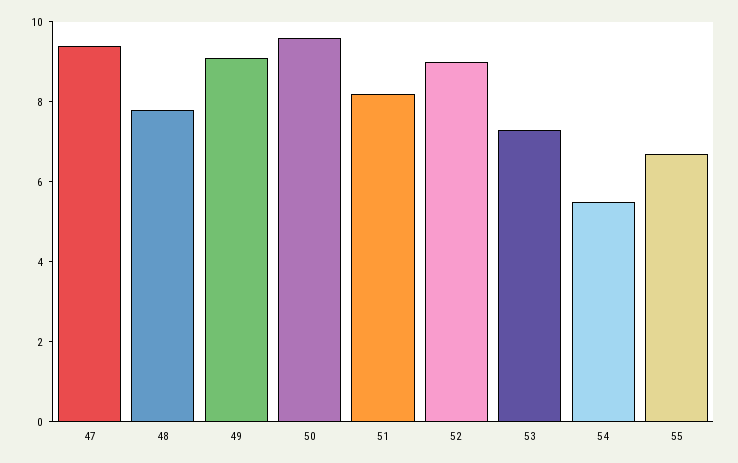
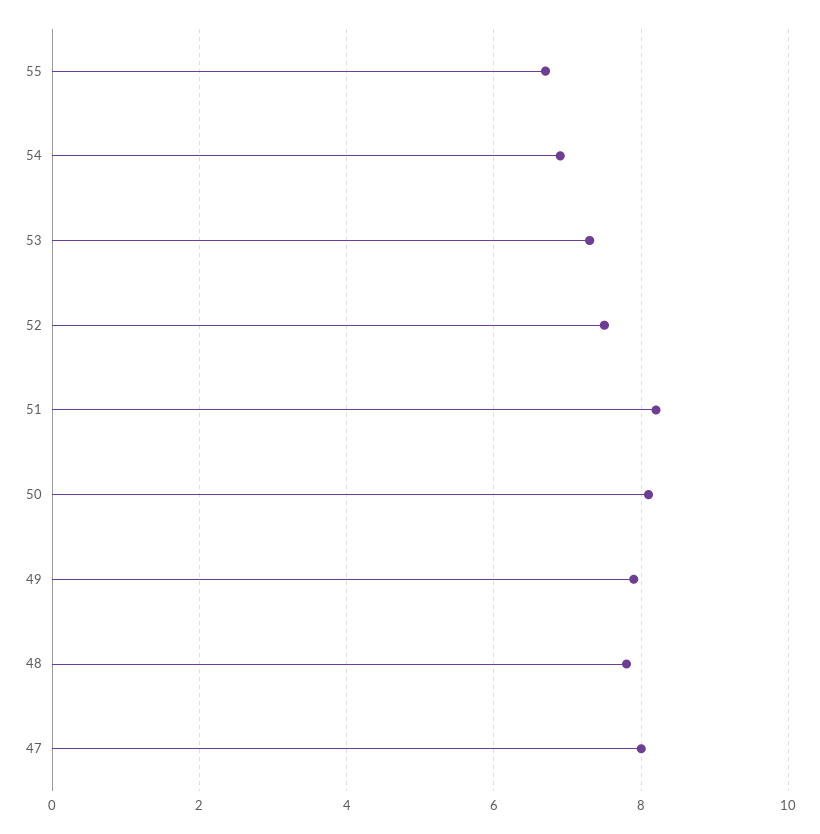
47: 9.5 -> 8
49: 9 -> 8
50: 9.5 -> 8
52: 9 -> 7.5
54: 5.5 -> 7

